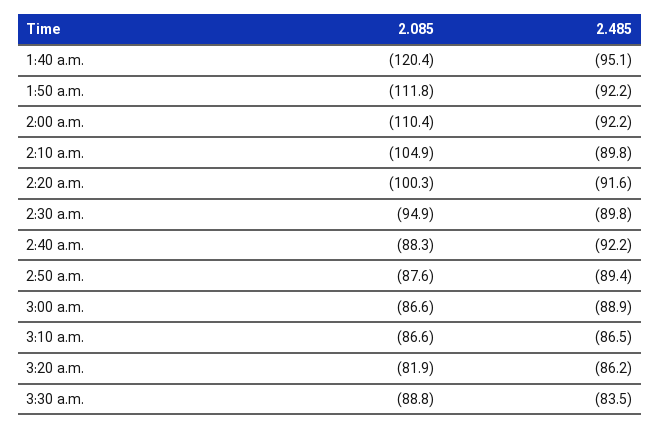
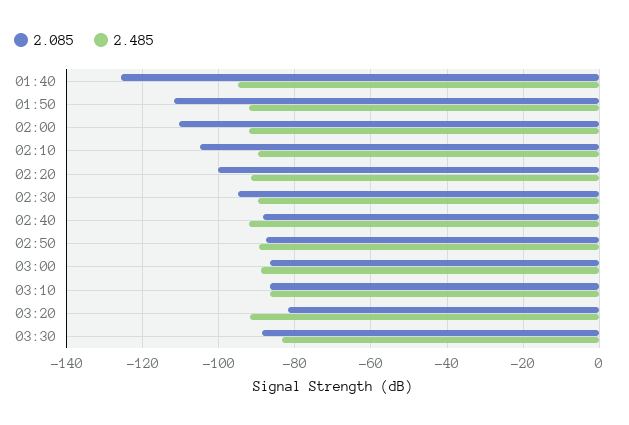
2.085, 1:40 a.m.: -120.4 -> -126
2.485, 3:20 a.m.: -86.2 -> -92

